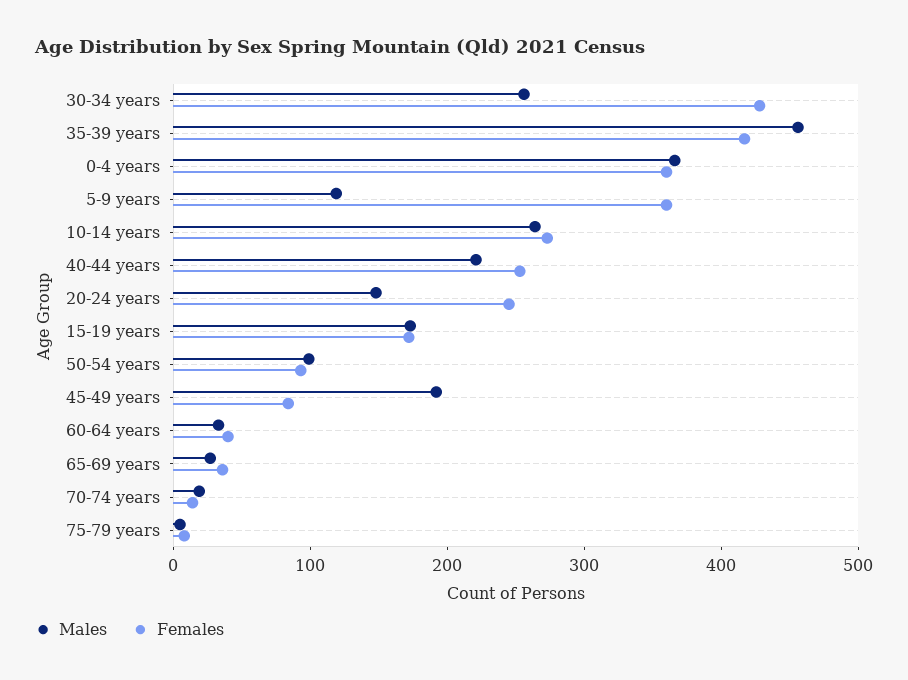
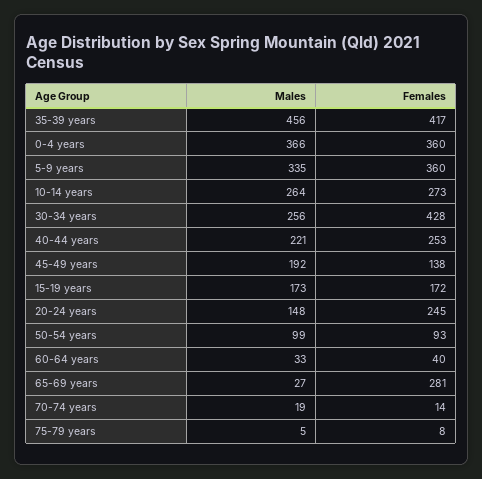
Males, 5-9 years: 120 -> 335
Females, 45-49 years: 80 -> 138
Females, 65-69 years: 40 -> 281

